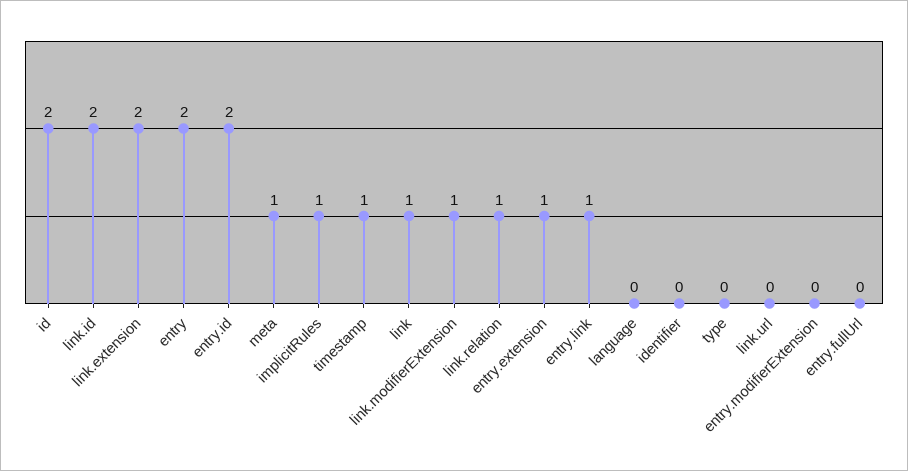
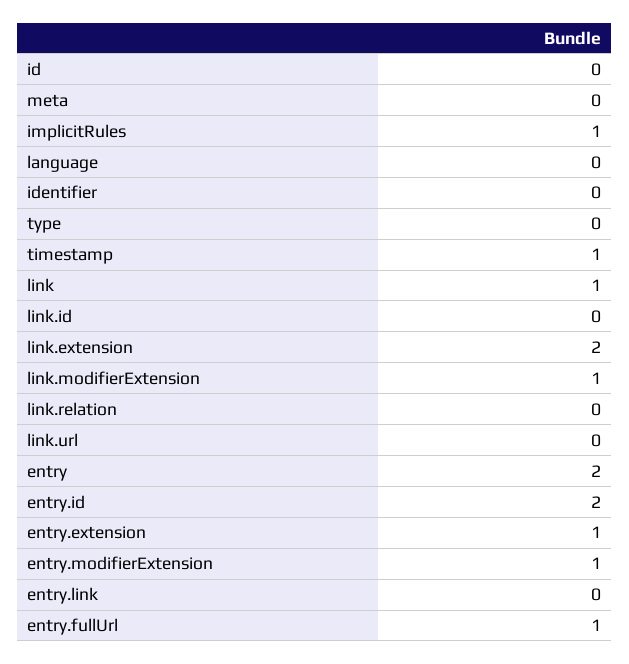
id: 2 -> 0
link.id: 2 -> 0
meta: 1 -> 0
link.relation: 1 -> 0
entry.link: 1 -> 0
entry.modifierExtension: 0 -> 1
entry.fullUrl: 0 -> 1

